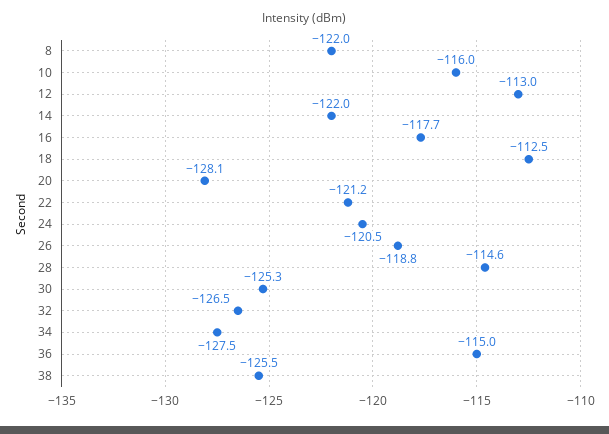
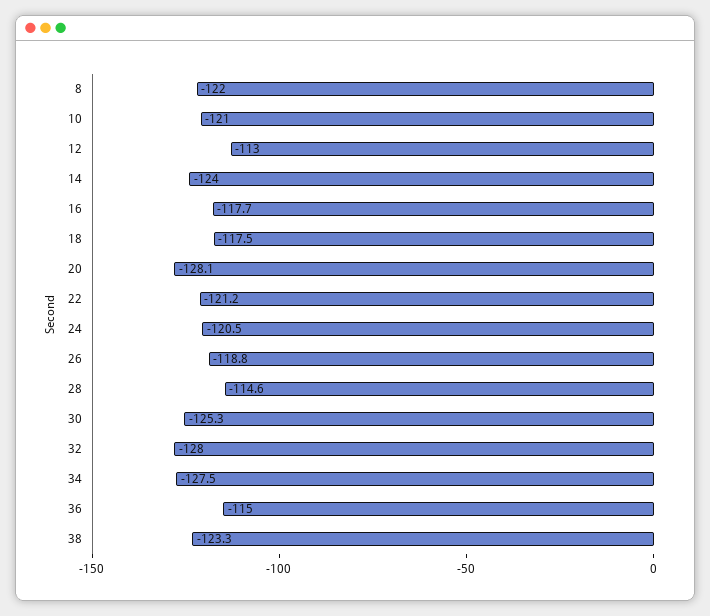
10: -116 -> -121
14: -122 -> -124
18: -112.5 -> -117.5
32: -126.5 -> -128
38: -125.5 -> -123.3

